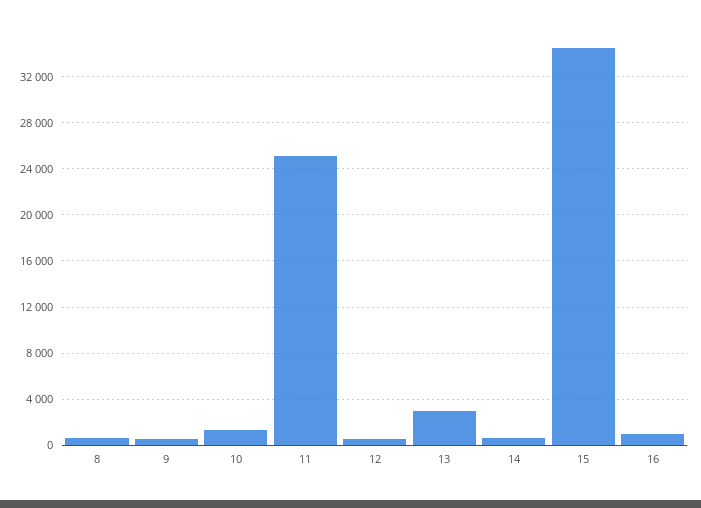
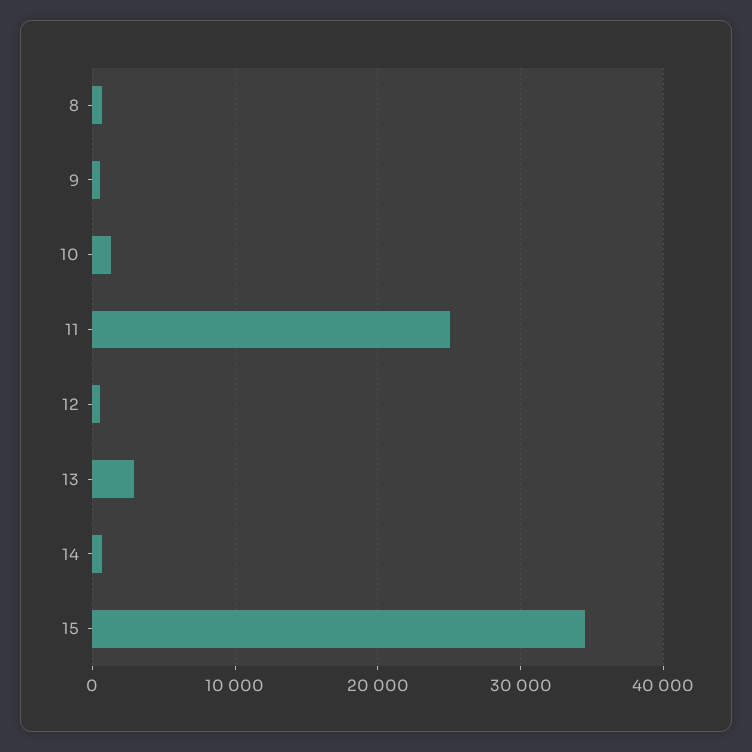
16: 1000 -> none

